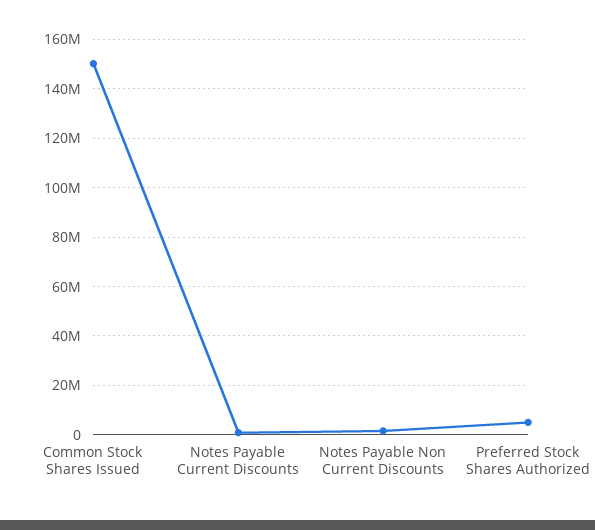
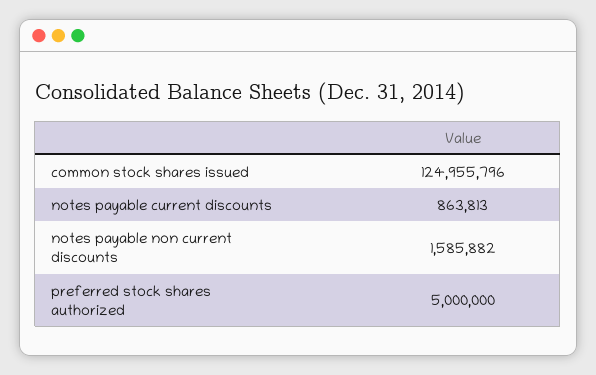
Common Stock Shares Issued: 150000000 -> 124955796

